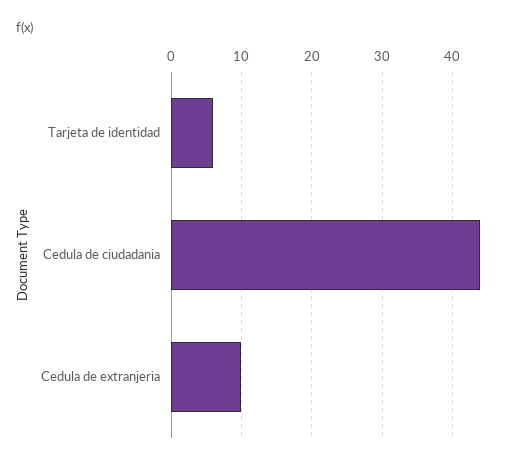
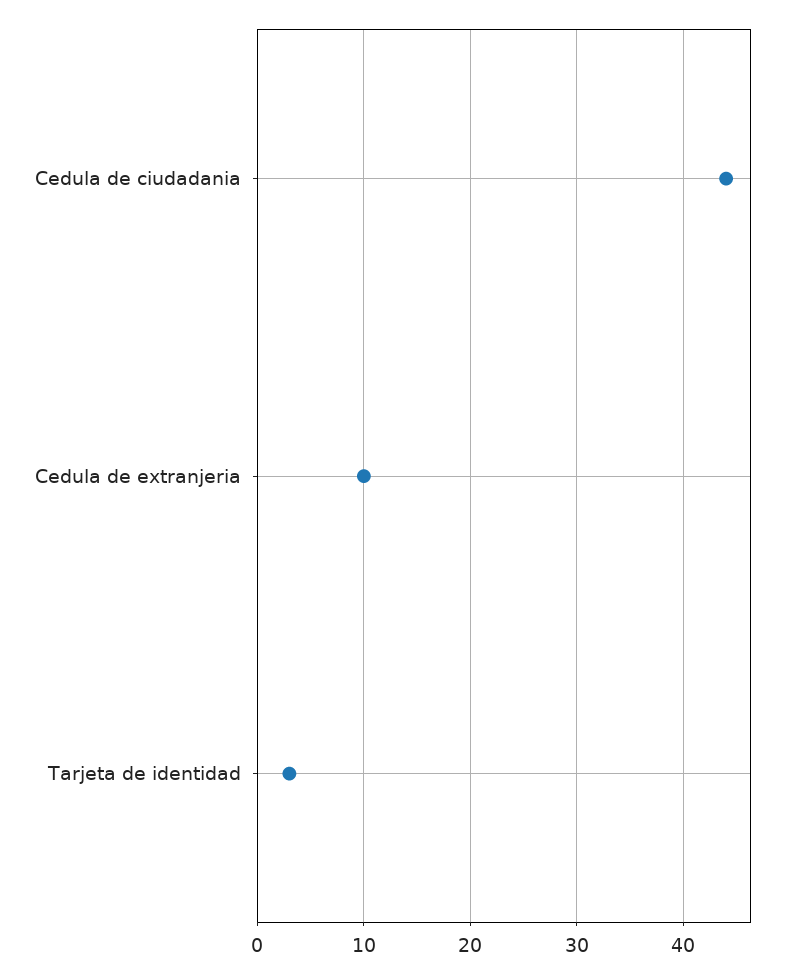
Tarjeta de identidad: 6 -> 3

